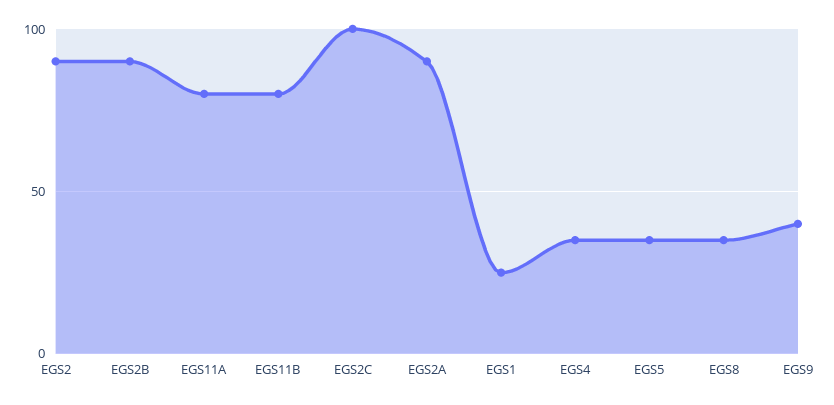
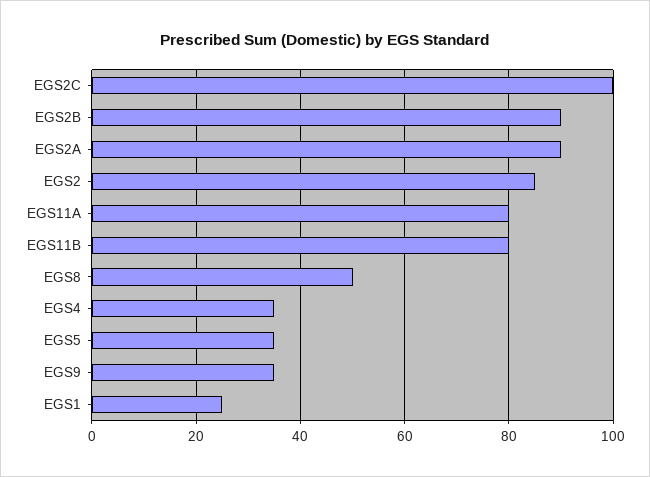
EGS2: 90 -> 85
EGS8: 35 -> 50
EGS9: 40 -> 35

